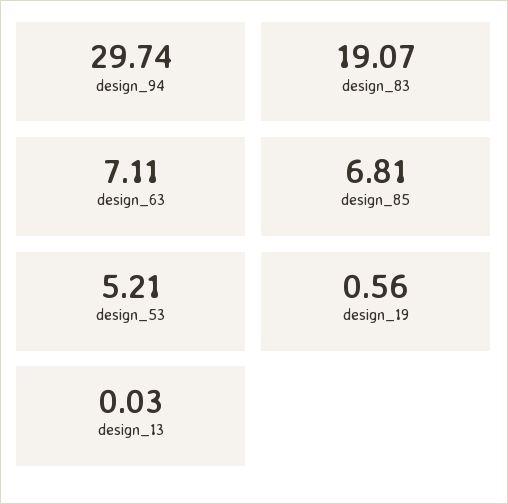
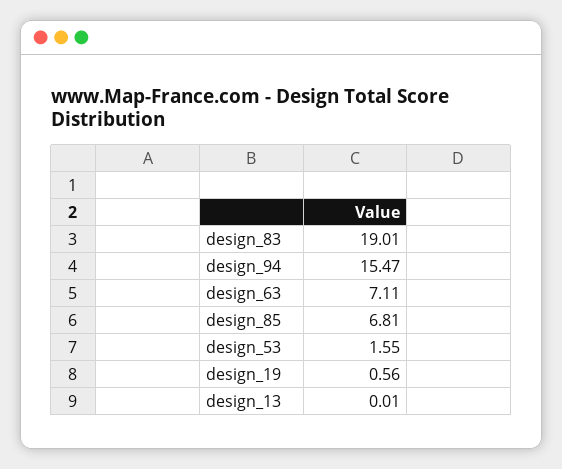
design_94: 29.74 -> 15.47
design_83: 19.07 -> 19.01
design_53: 5.21 -> 1.55
design_13: 0.03 -> 0.01

